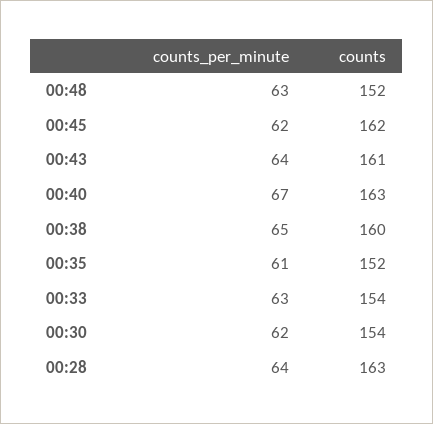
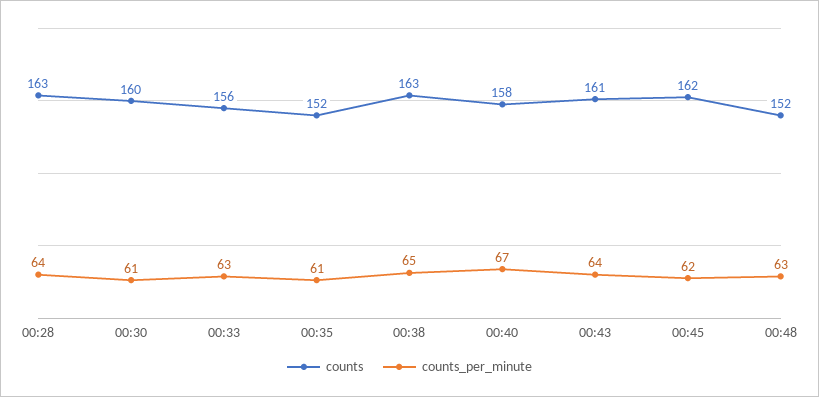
counts, 00:40: 163 -> 158
counts, 00:38: 160 -> 163
counts, 00:33: 154 -> 156
counts_per_minute, 00:30: 62 -> 61
counts, 00:30: 154 -> 160

